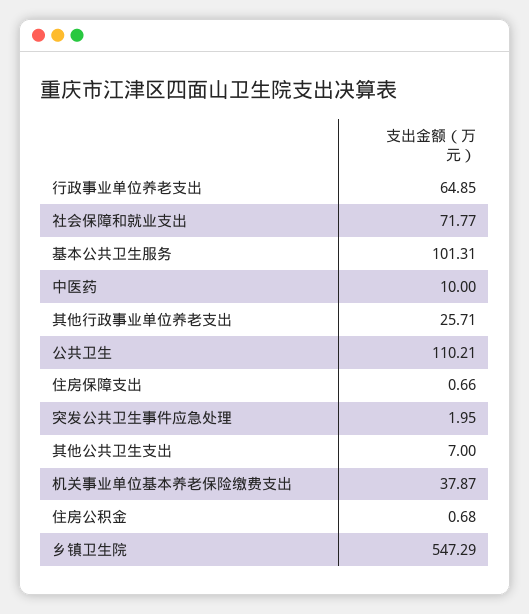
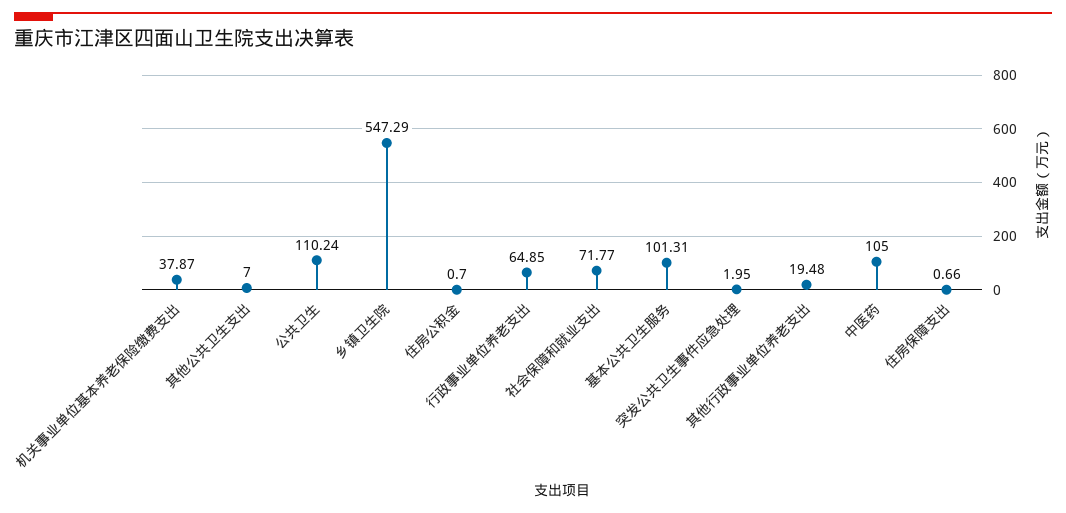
中医药: 10 -> 105
其他行政事业单位养老支出: 25.71 -> 19.48
公共卫生: 110.21 -> 110.24
住房公积金: 0.68 -> 0.7

